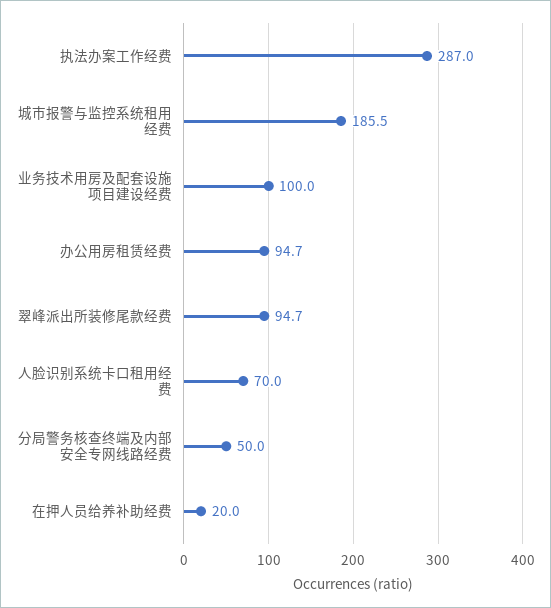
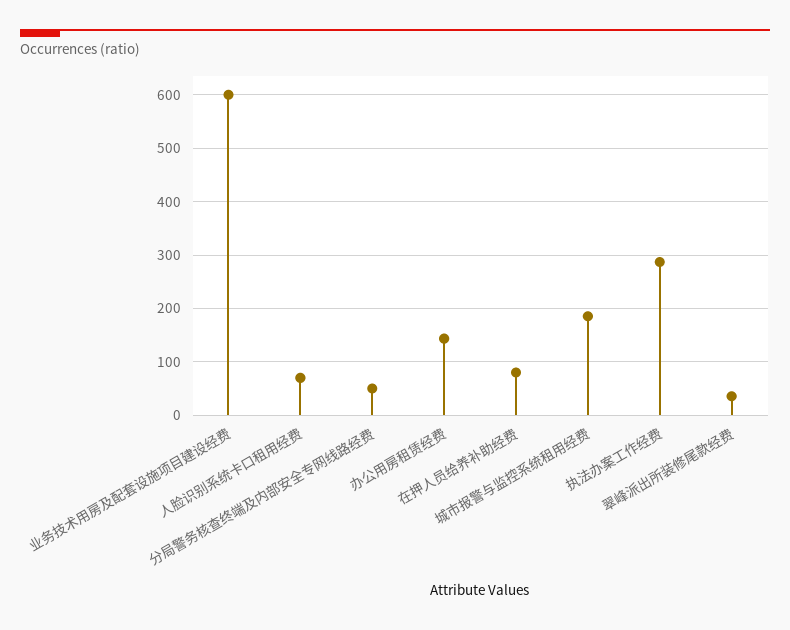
业务技术用房及配套设施项目建设经费: 100 -> 600
办公用房租赁经费: 94.7 -> 140
翠峰派出所装修尾款经费: 94.7 -> 40
在押人员给养补助经费: 20 -> 80

